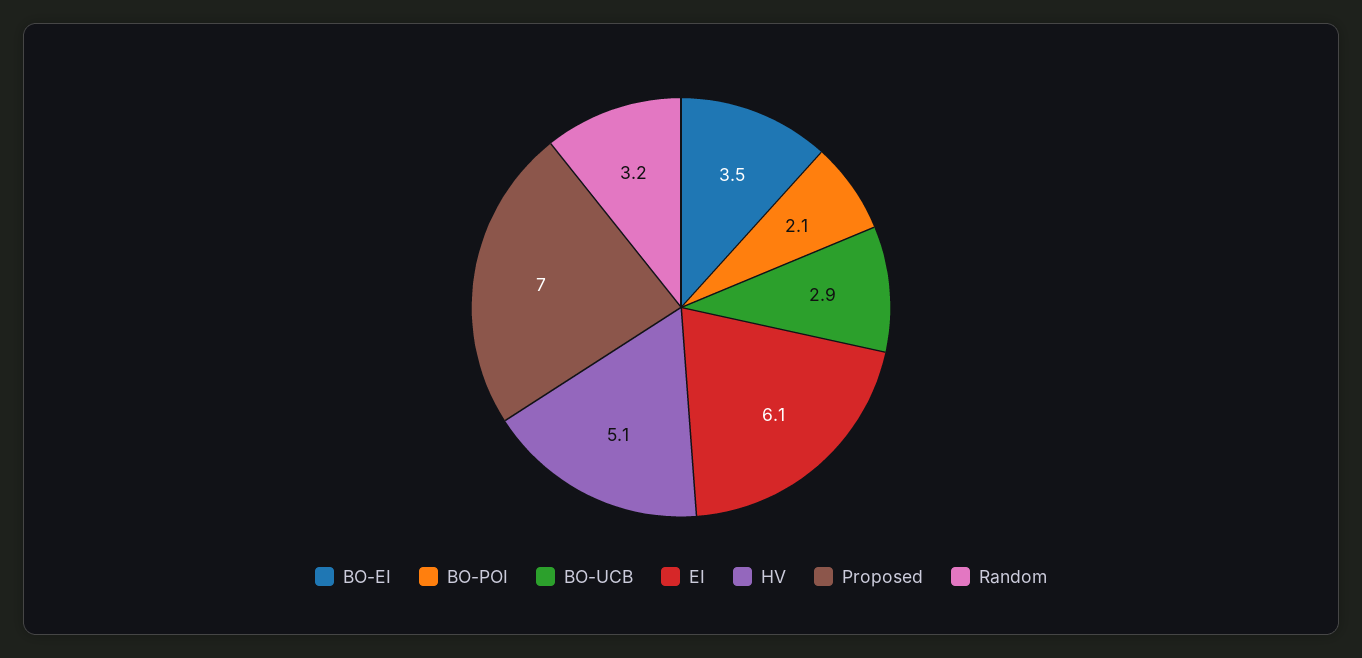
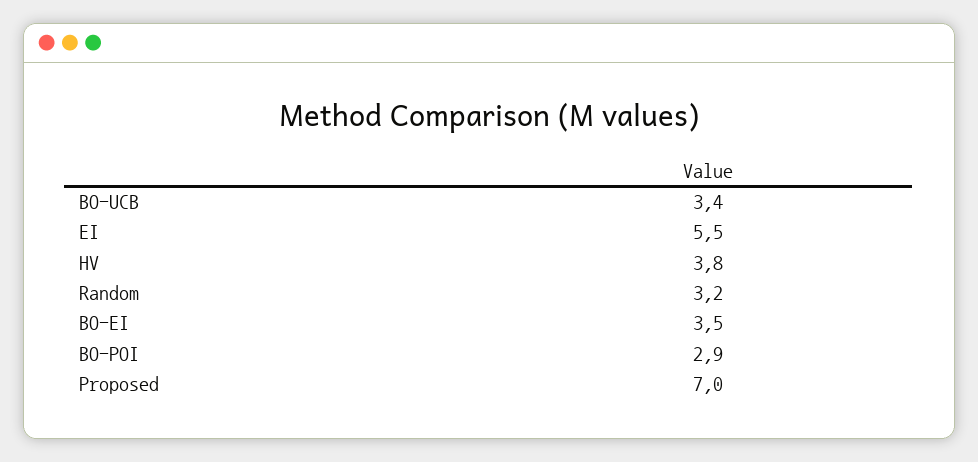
BO-POI: 2.1 -> 2.9
BO-UCB: 2.9 -> 3.4
EI: 6.1 -> 5.5
HV: 5.1 -> 3.8

